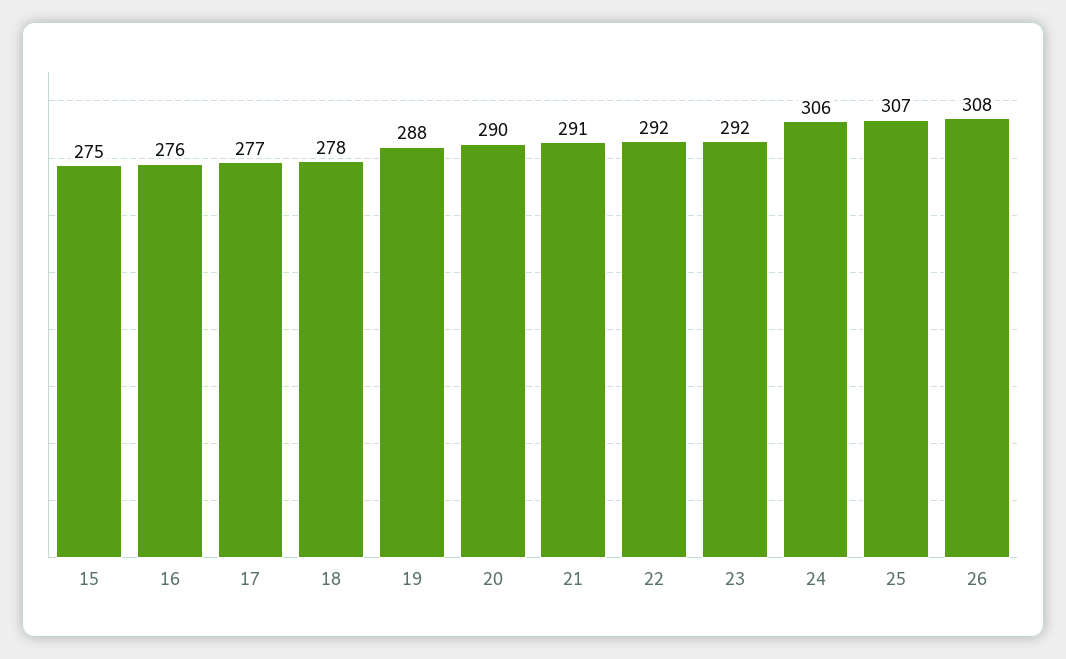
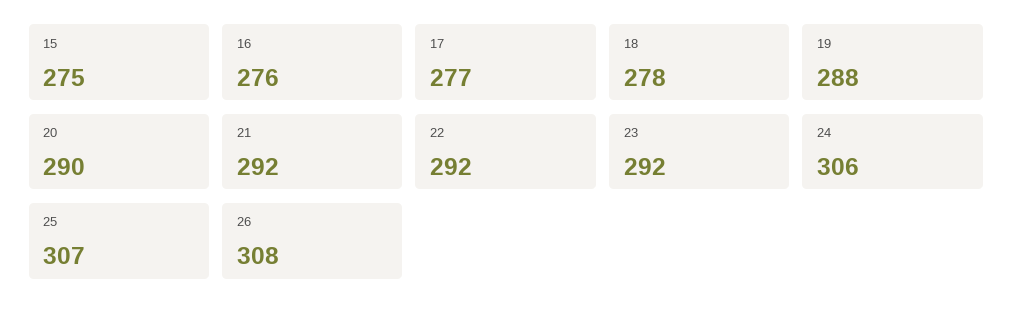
21: 291 -> 292

